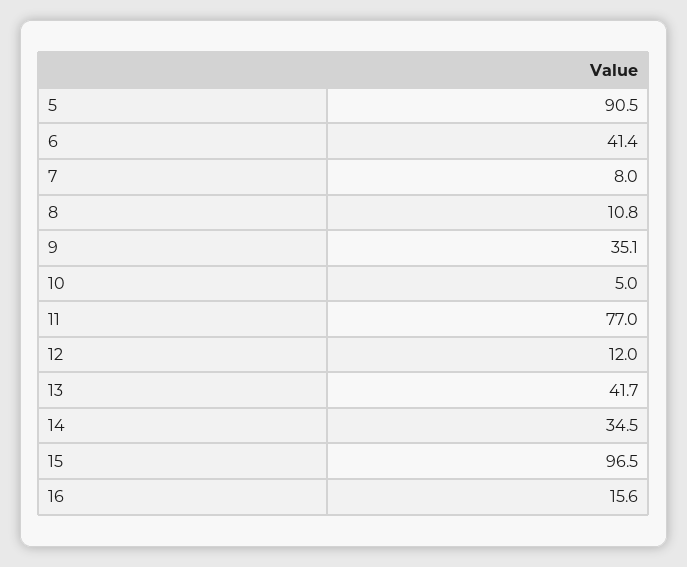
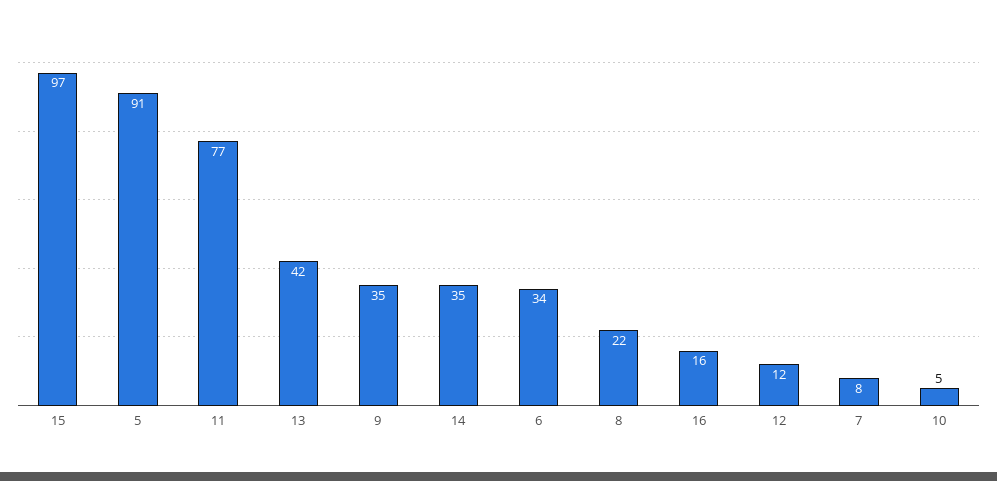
6: 41.4 -> 34
8: 10.8 -> 22

